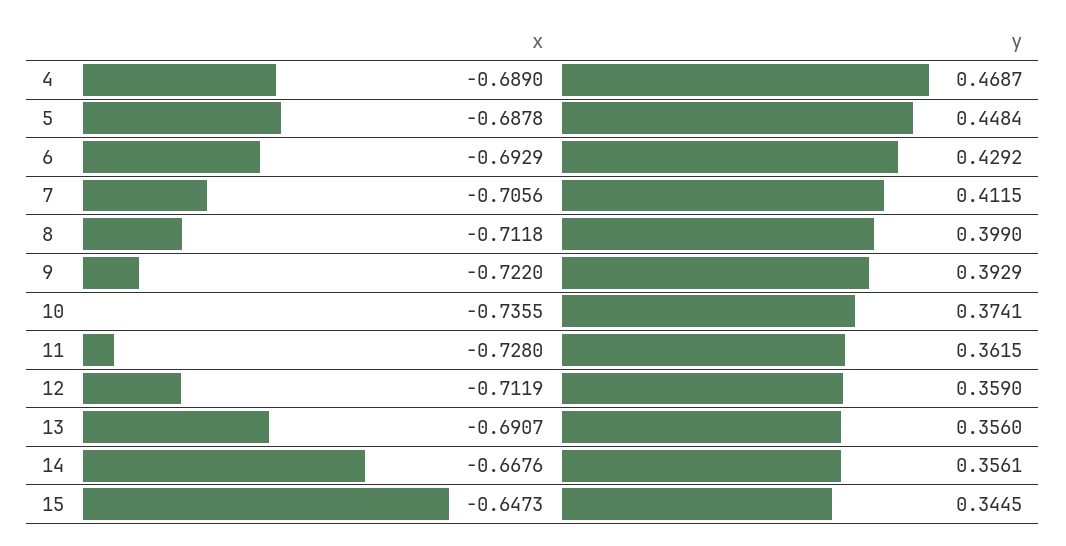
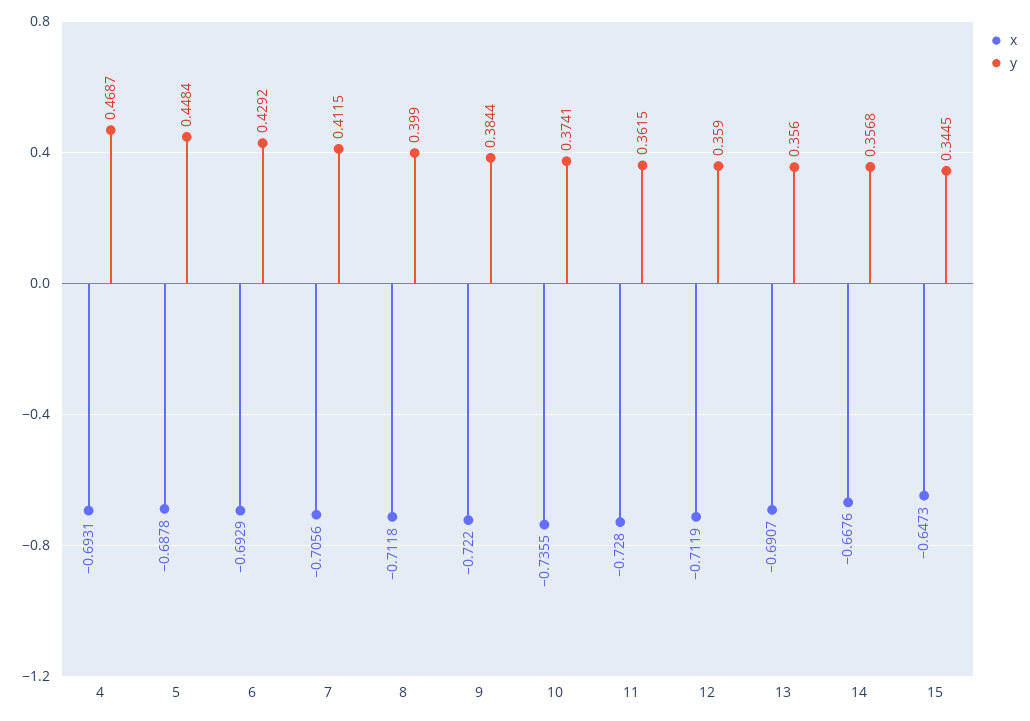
x, 4: -0.689 -> -0.6931
y, 9: 0.3929 -> 0.3844
y, 14: 0.3561 -> 0.3568

